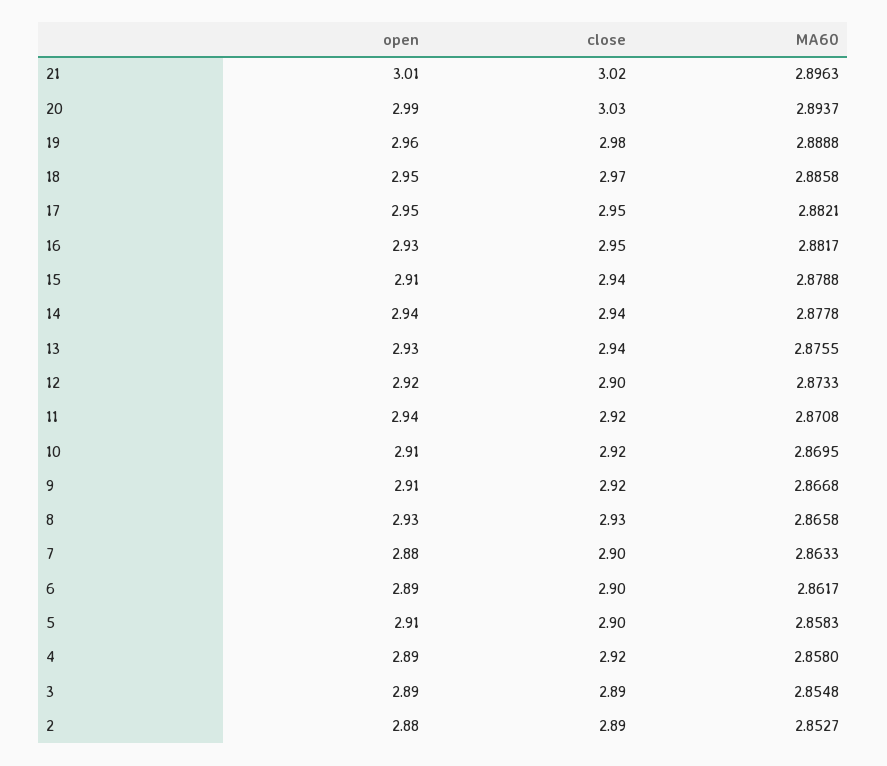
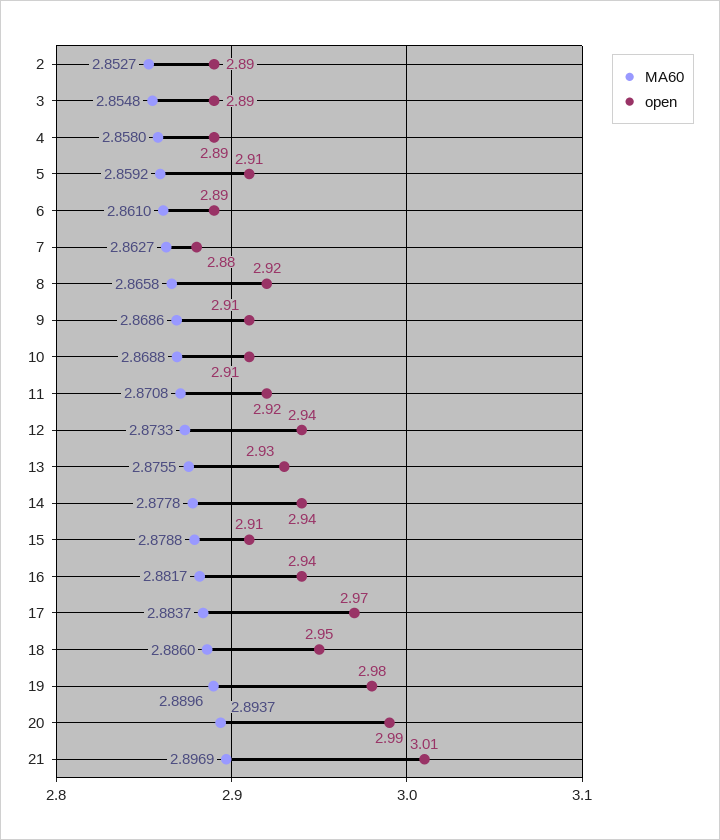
close, 21: 3.02 -> none
MA60, 21: 2.8963 -> 2.8969
close, 20: 3.03 -> none
open, 19: 2.96 -> 2.98
close, 19: 2.98 -> none
MA60, 19: 2.8888 -> 2.8896
close, 18: 2.97 -> none
MA60, 18: 2.8858 -> 2.886
open, 17: 2.95 -> 2.97
close, 17: 2.95 -> none
MA60, 17: 2.8821 -> 2.8837
open, 16: 2.93 -> 2.94
close, 16: 2.95 -> none
close, 15: 2.94 -> none
close, 14: 2.94 -> none
close, 13: 2.94 -> none
open, 12: 2.92 -> 2.94
close, 12: 2.9 -> none
open, 11: 2.94 -> 2.92
close, 11: 2.92 -> none
close, 10: 2.92 -> none
MA60, 10: 2.8695 -> 2.8688
close, 9: 2.92 -> none
MA60, 9: 2.8668 -> 2.8686
open, 8: 2.93 -> 2.92
close, 8: 2.93 -> none
close, 7: 2.9 -> none
MA60, 7: 2.8633 -> 2.8627
close, 6: 2.9 -> none
MA60, 6: 2.8617 -> 2.861
close, 5: 2.9 -> none
MA60, 5: 2.8583 -> 2.8592
close, 4: 2.92 -> none
close, 3: 2.89 -> none
open, 2: 2.88 -> 2.89
close, 2: 2.89 -> none

